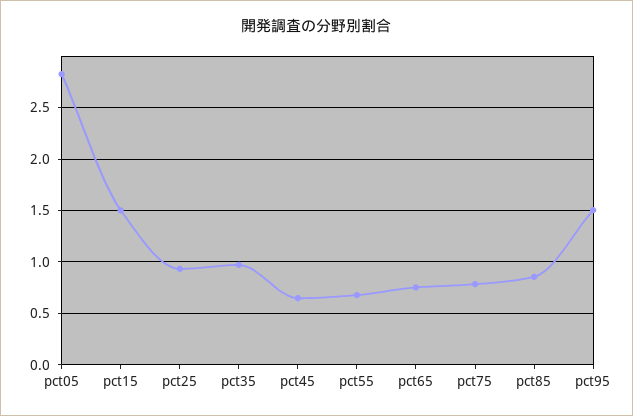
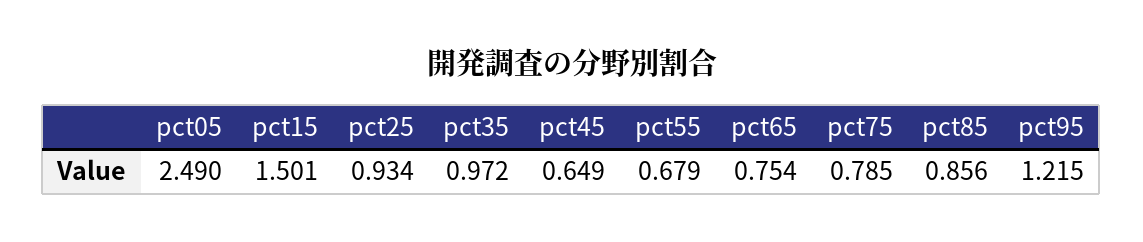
pct05: 2.8 -> 2.49
pct95: 1.5 -> 1.215

